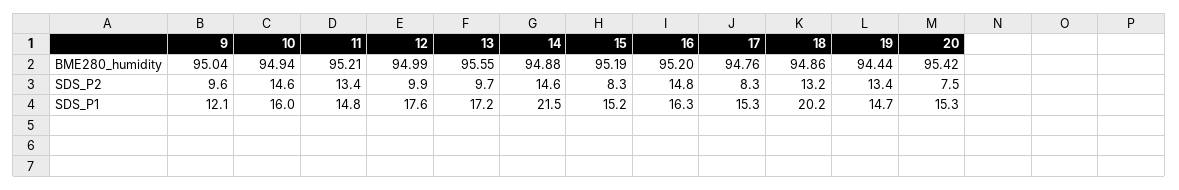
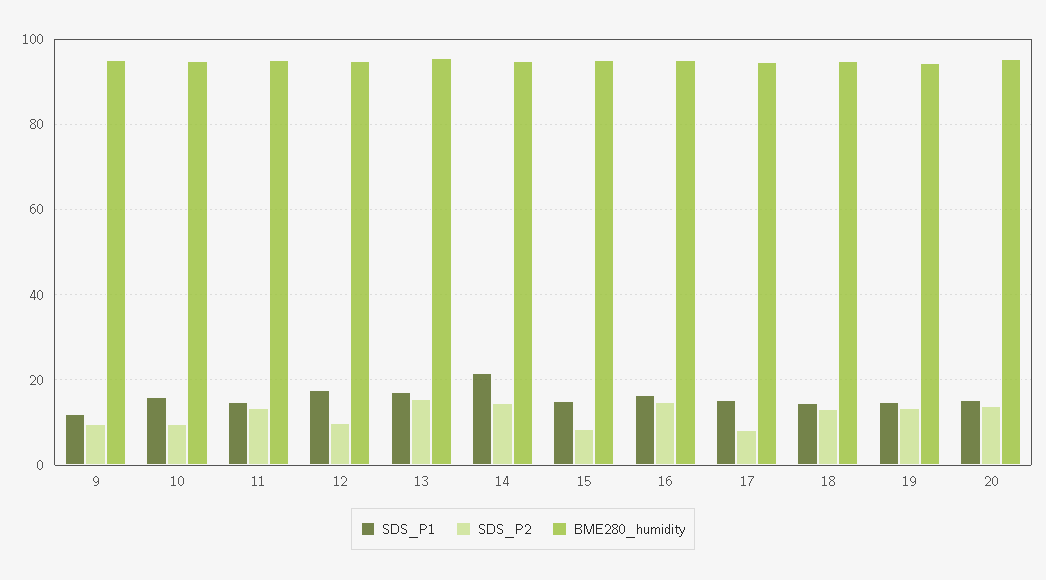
SDS_P2, 10: 14.6 -> 10
SDS_P2, 13: 9.7 -> 16
SDS_P2, 20: 7.5 -> 14
SDS_P1, 18: 20.2 -> 14

